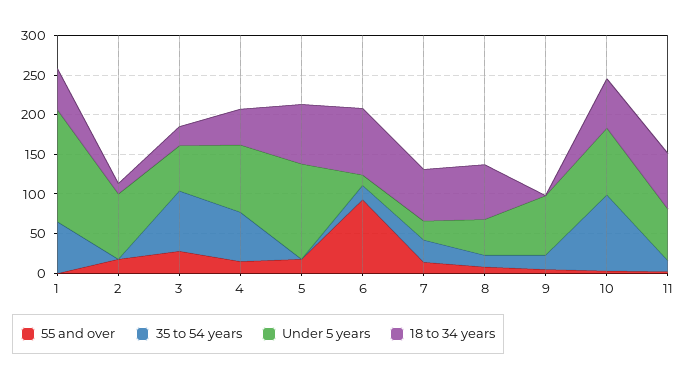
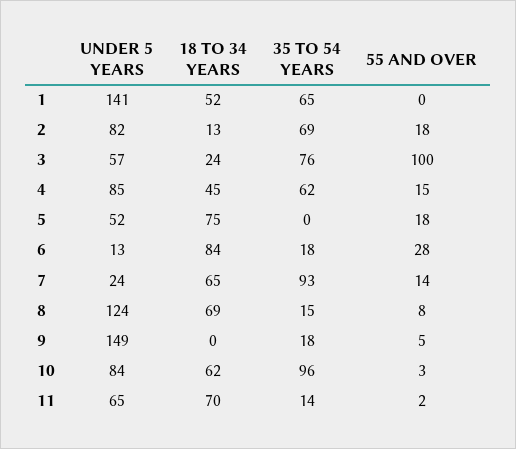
35 to 54 years, 2: 0 -> 69
55 and over, 3: 25 -> 100
Under 5 years, 5: 125 -> 52
55 and over, 6: 100 -> 28
35 to 54 years, 7: 25 -> 93
Under 5 years, 8: 50 -> 124
Under 5 years, 9: 75 -> 149

